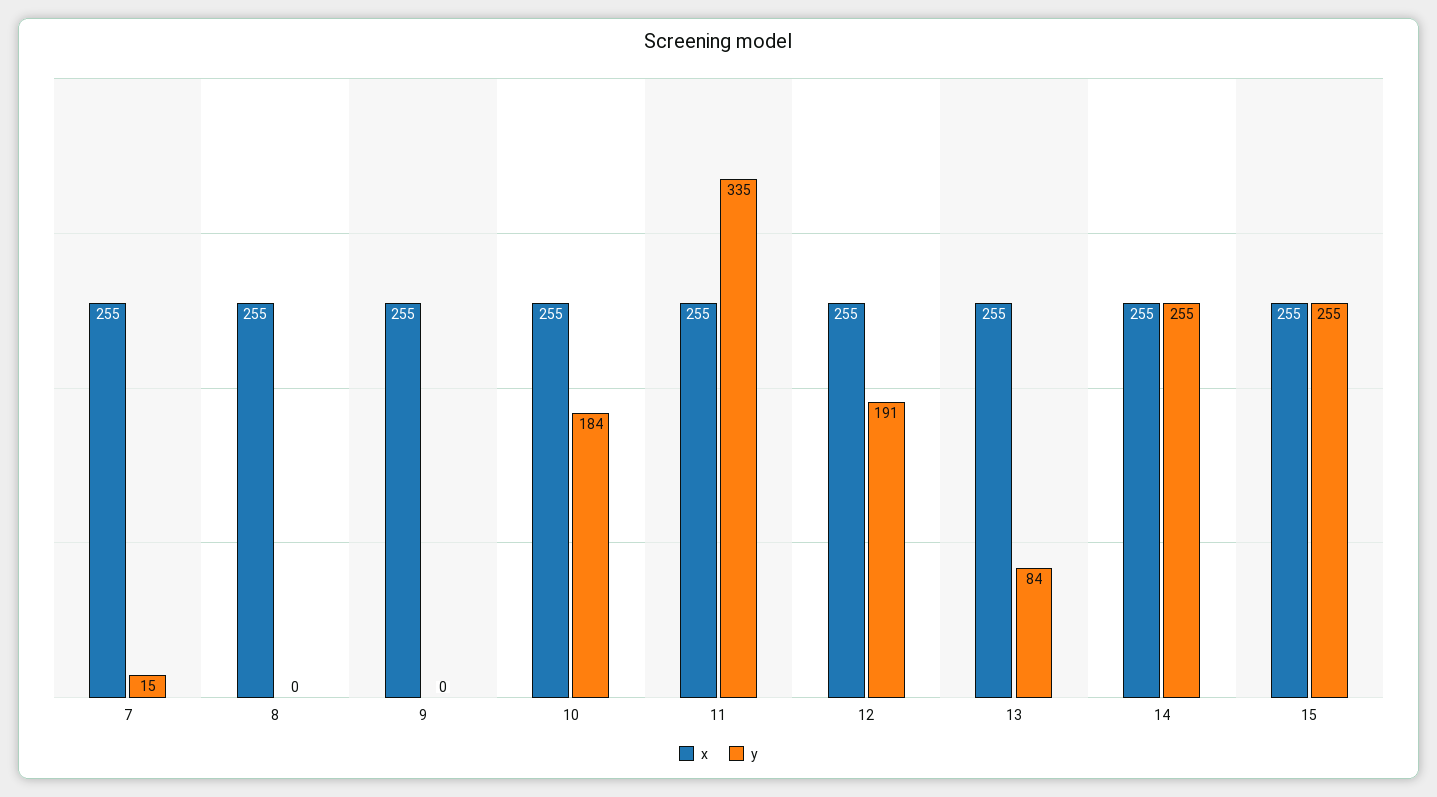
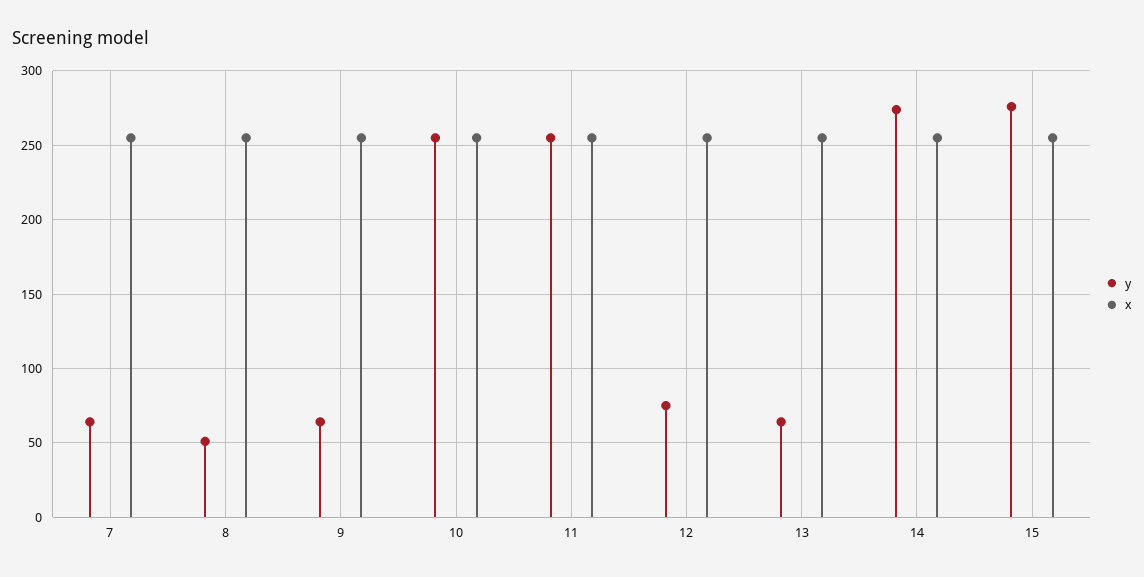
y, 7: 15 -> 65
y, 8: 0 -> 50
y, 9: 0 -> 65
y, 10: 184 -> 255
y, 11: 335 -> 255
y, 12: 191 -> 75
y, 13: 84 -> 65
y, 14: 255 -> 275
y, 15: 255 -> 275

